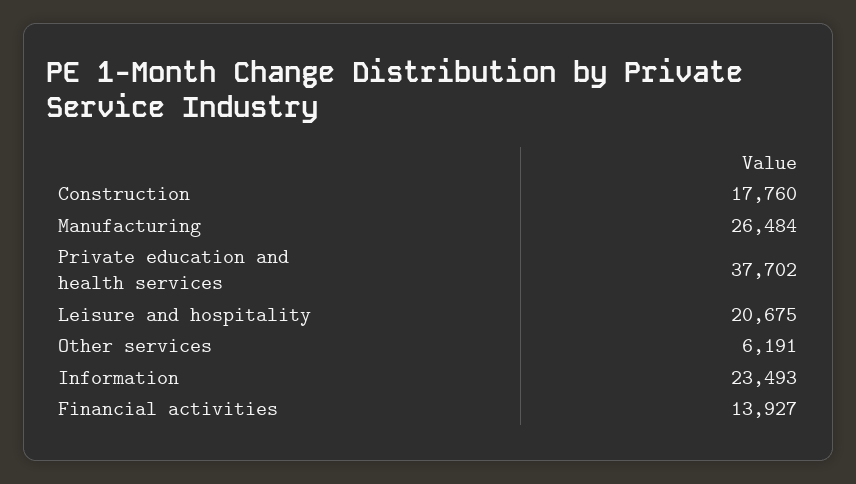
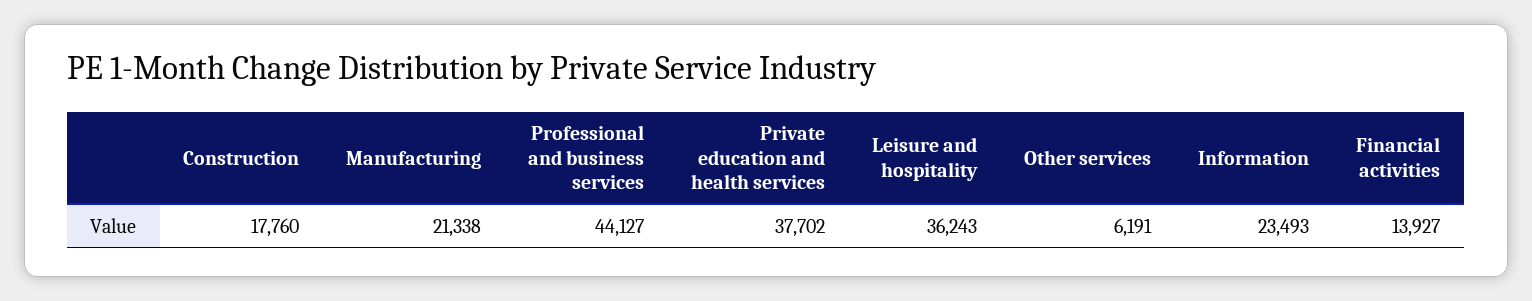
Manufacturing: 26484 -> 21338
Leisure and hospitality: 20675 -> 36243
Professional and business services: none -> 44127

